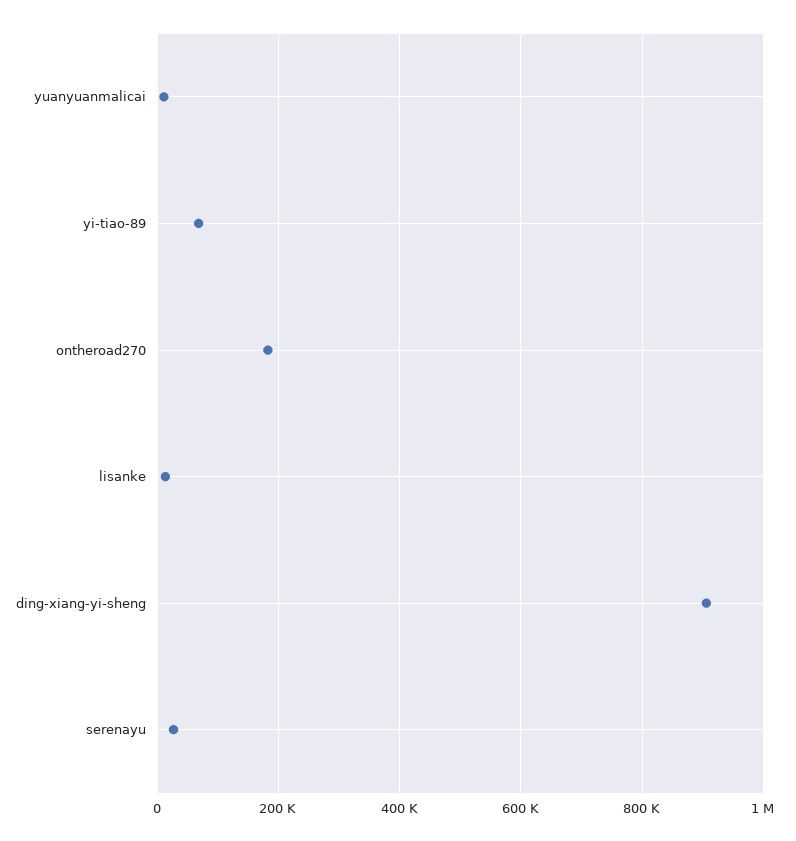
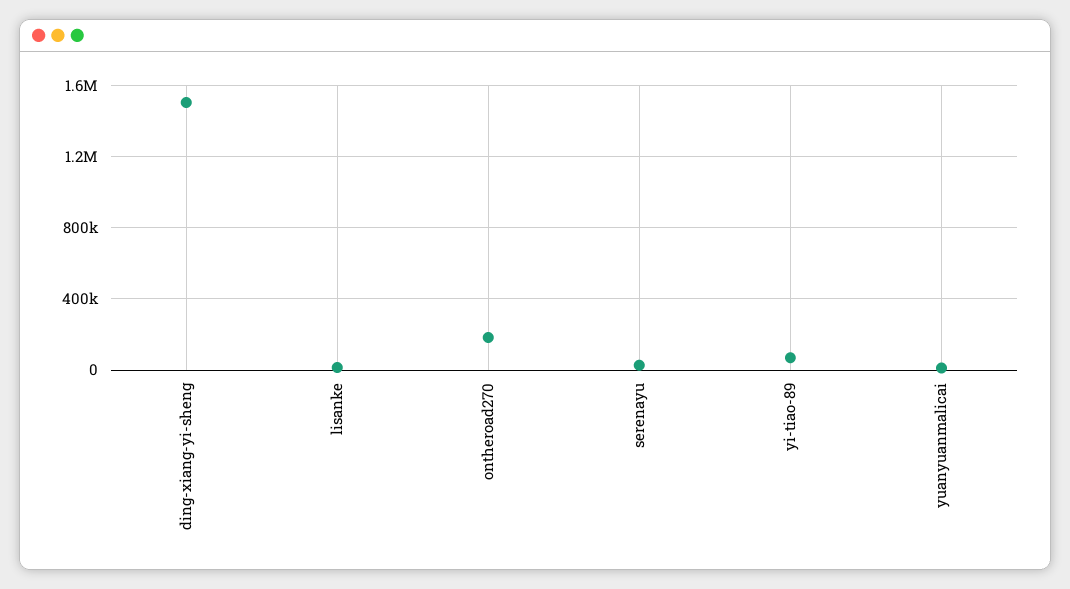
ding-xiang-yi-sheng: 900000 -> 1500000

